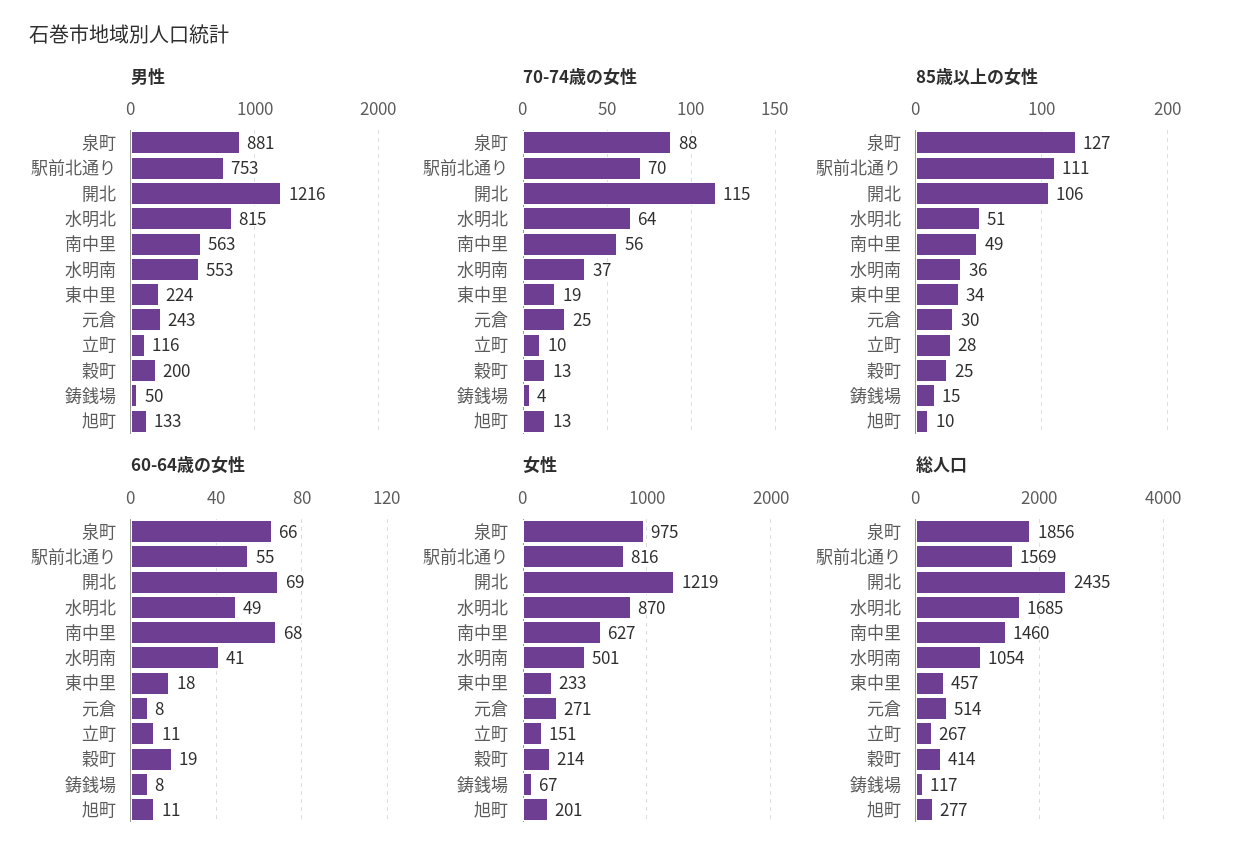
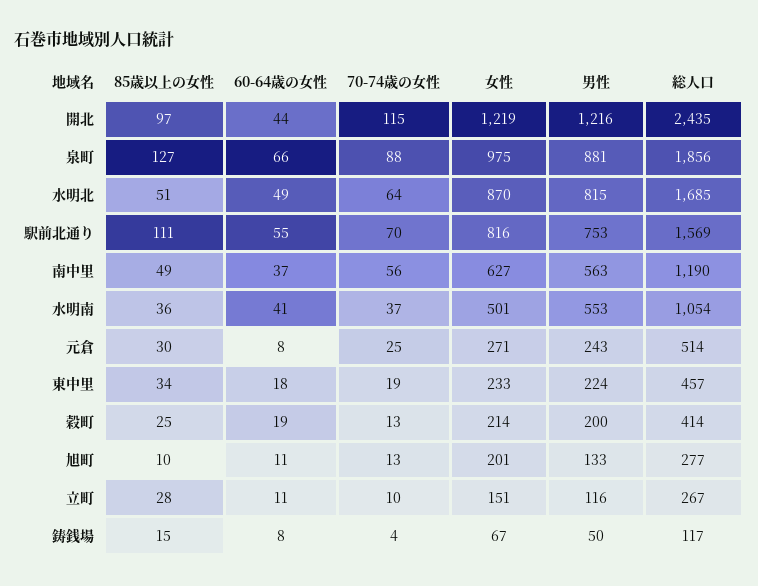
85歳以上の女性, 開北: 106 -> 97
60-64歳の女性, 開北: 69 -> 44
60-64歳の女性, 南中里: 68 -> 37
総人口, 南中里: 1460 -> 1190

